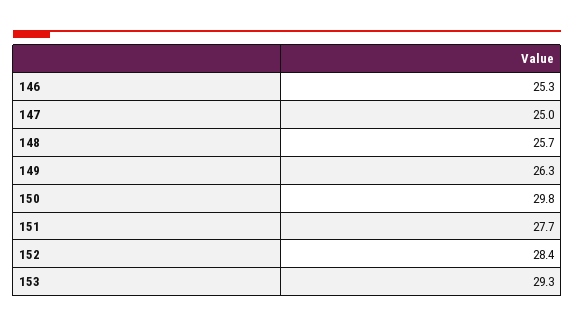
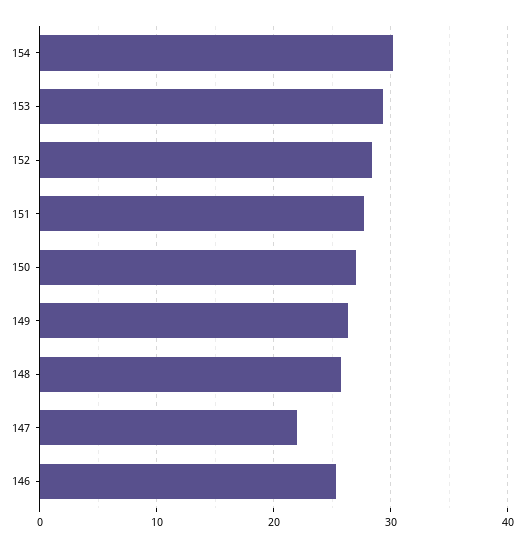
147: 25 -> 22
150: 29.8 -> 27
154: none -> 30

